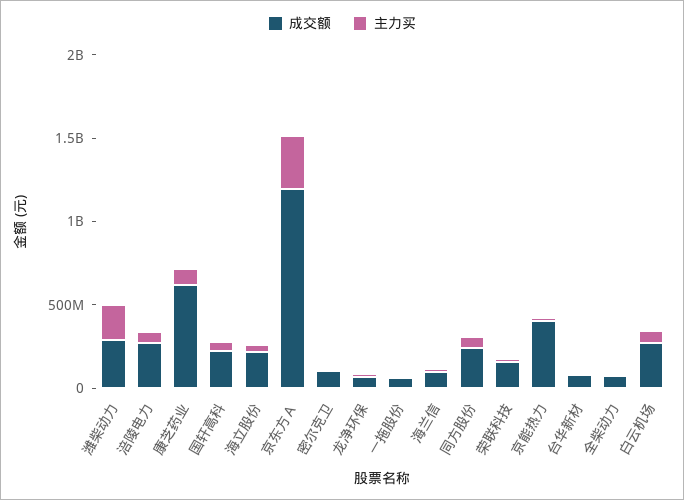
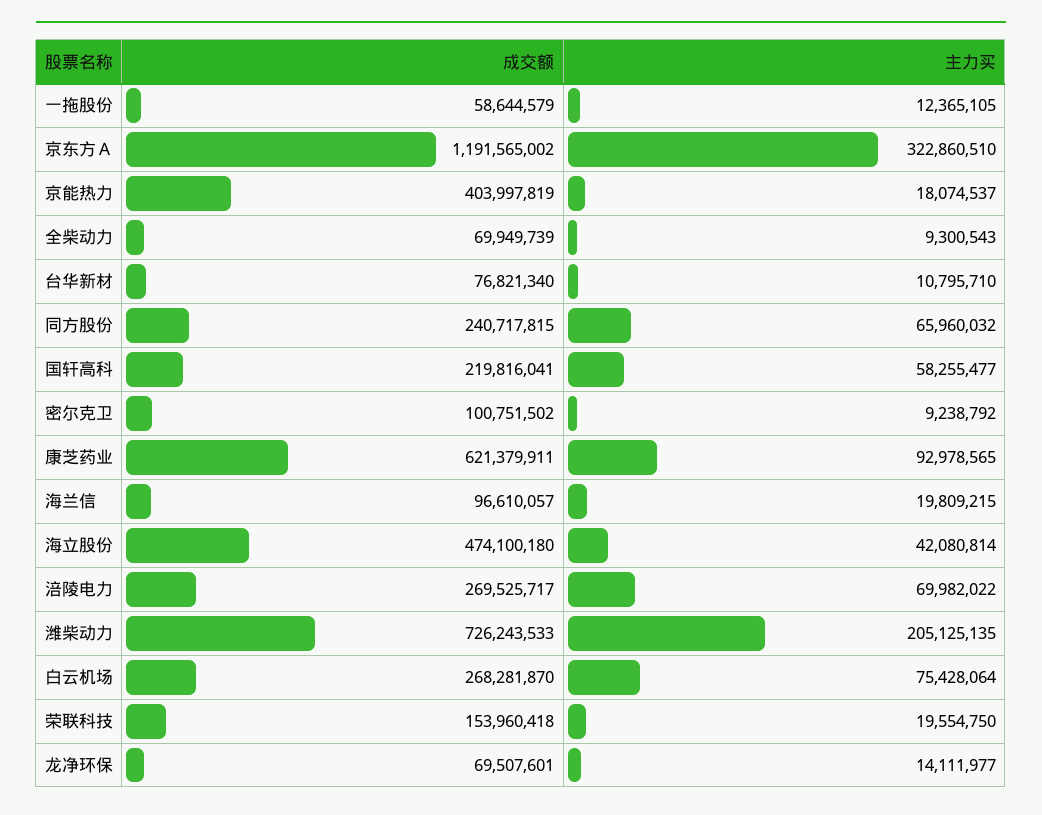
成交额, 潍柴动力: 300000000 -> 726243533
成交额, 海立股份: 200000000 -> 474100180

